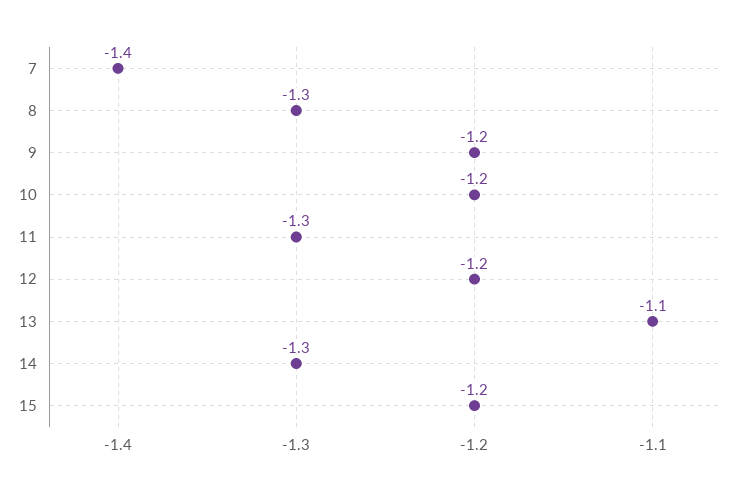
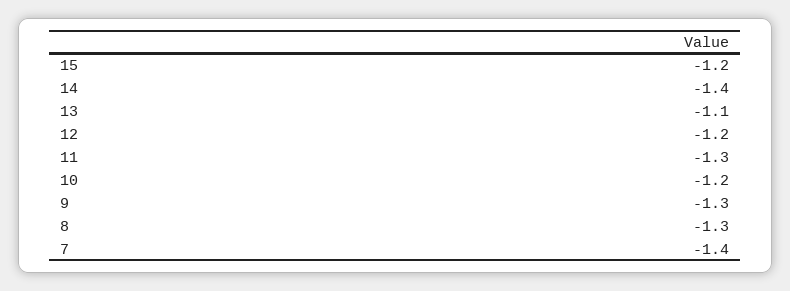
9: -1.2 -> -1.3
14: -1.3 -> -1.4

